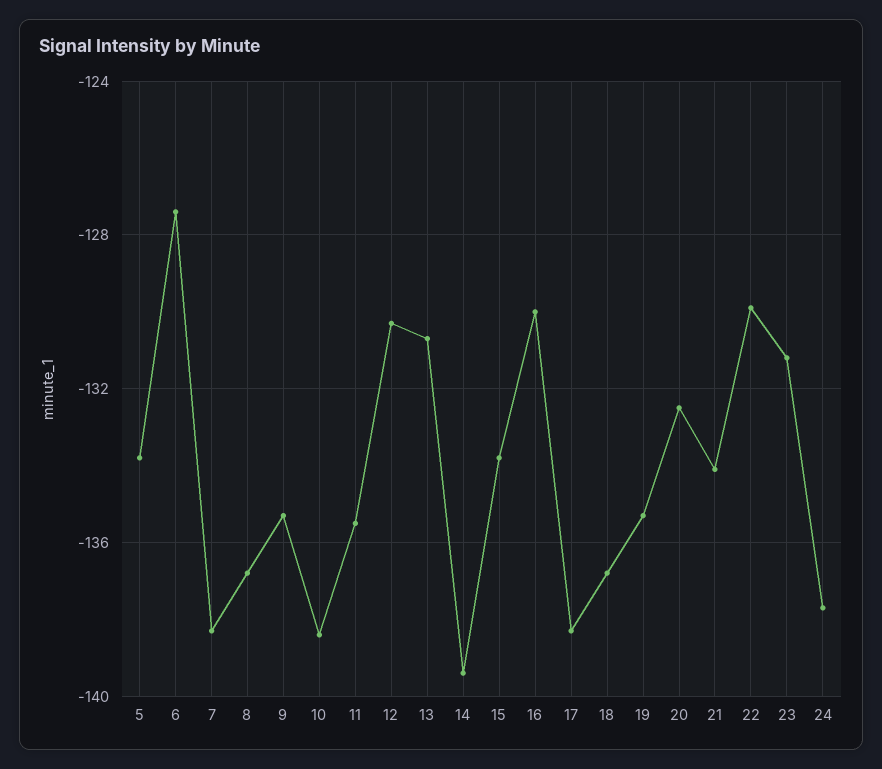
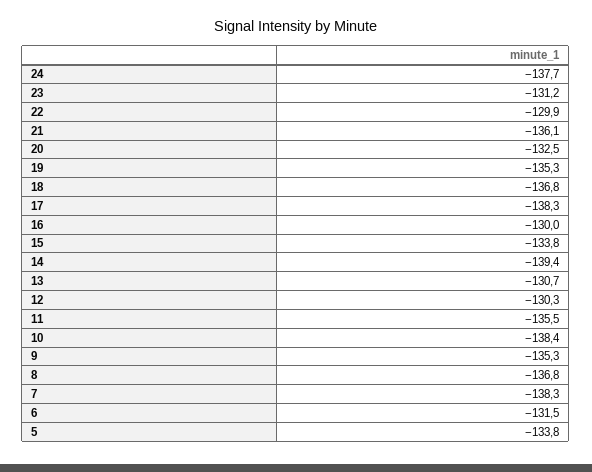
6: -127.5 -> -131.5
21: -134 -> -136.1

